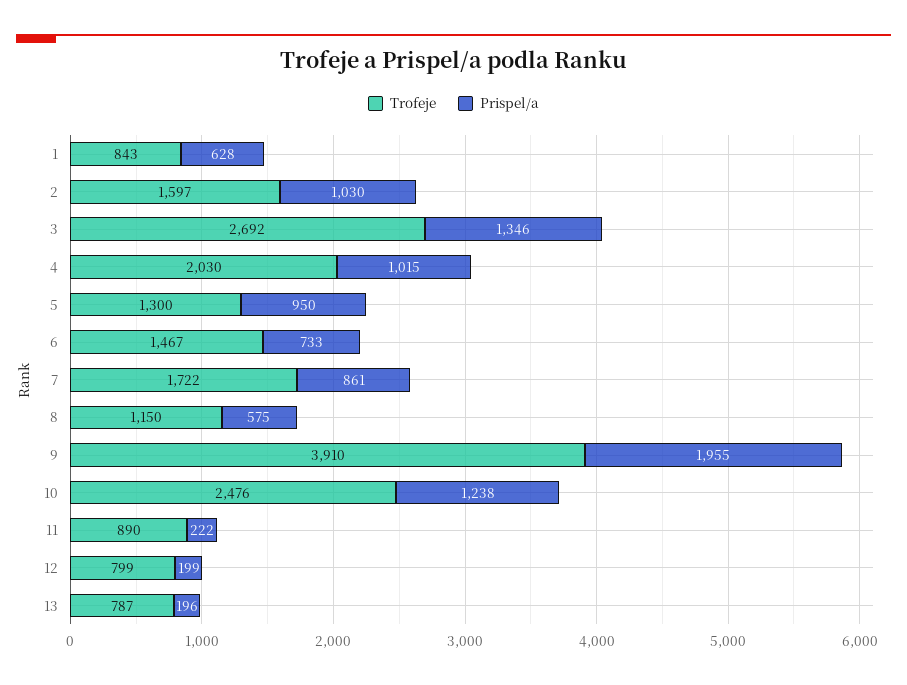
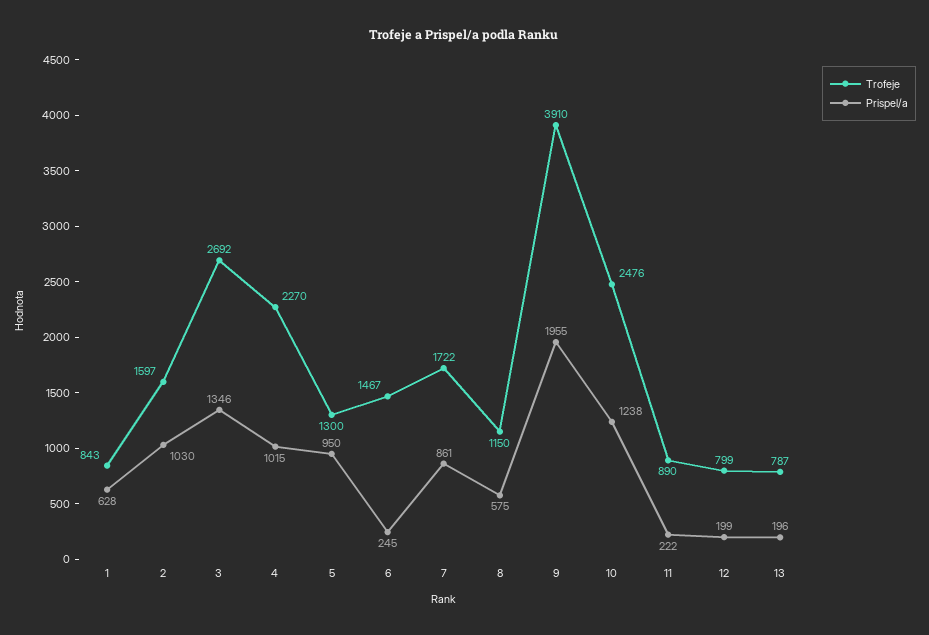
Trofeje, 4: 2030 -> 2270
Prispel/a, 6: 733 -> 245

